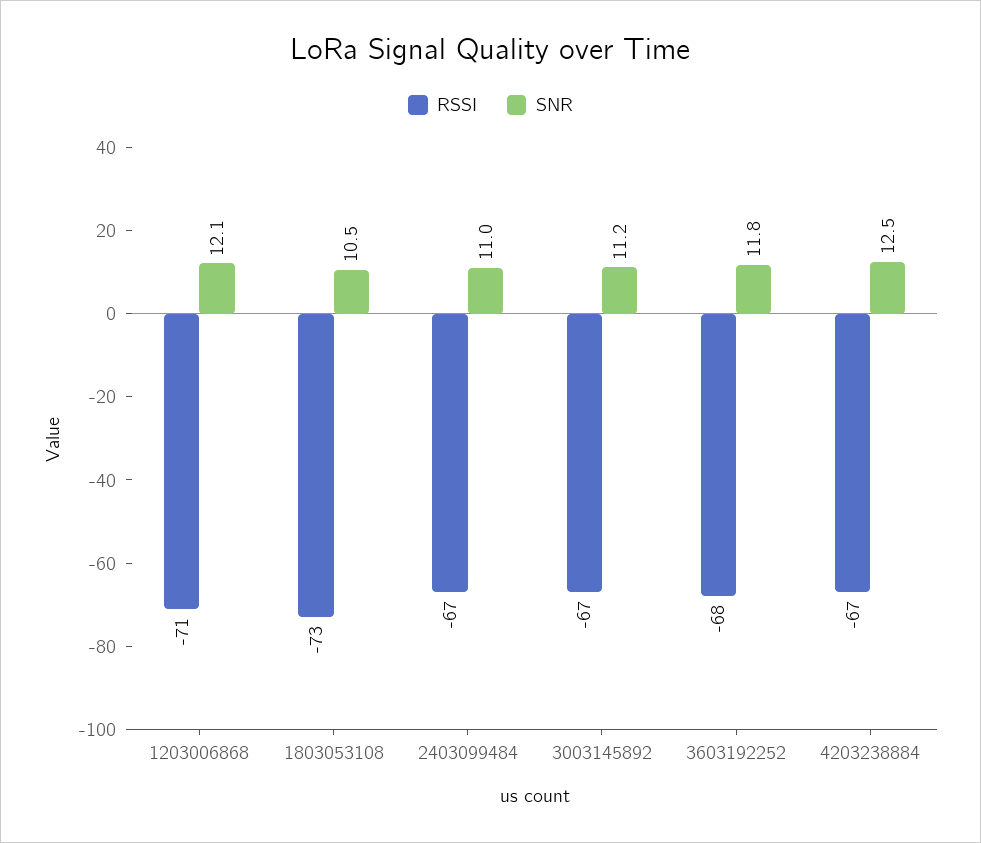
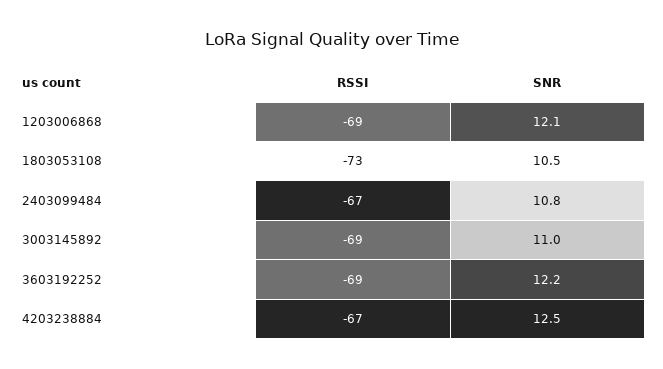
RSSI, 1203006868: -71 -> -69
SNR, 2403099484: 11 -> 10.8
RSSI, 3003145892: -67 -> -69
SNR, 3003145892: 11.2 -> 11
RSSI, 3603192252: -68 -> -69
SNR, 3603192252: 11.8 -> 12.2

